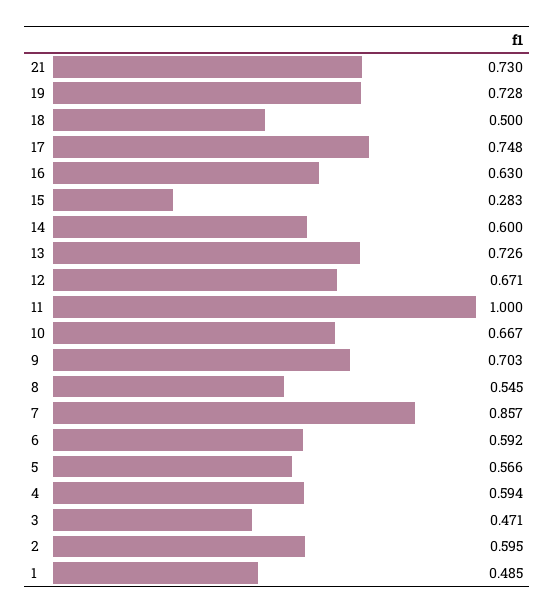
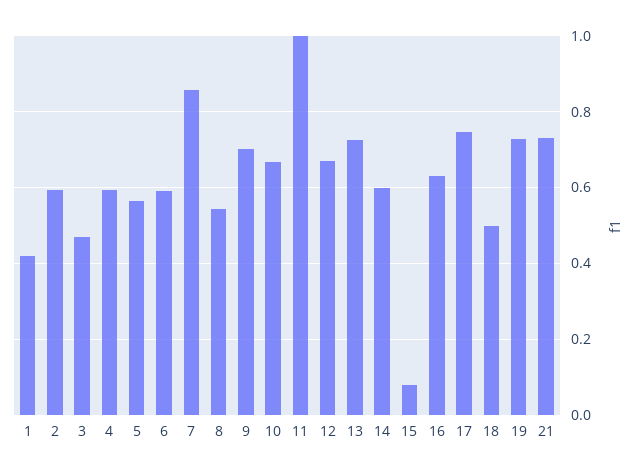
15: 0.283 -> 0.08
1: 0.485 -> 0.42

